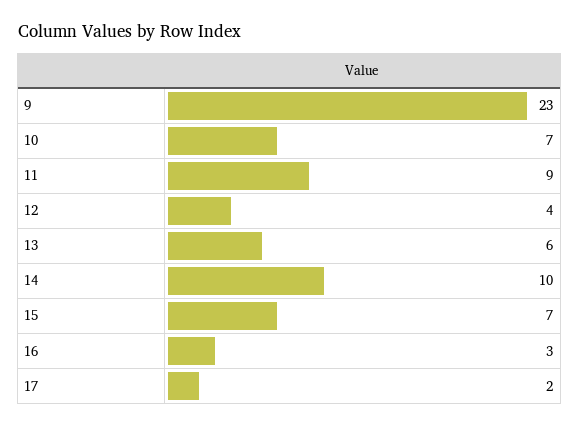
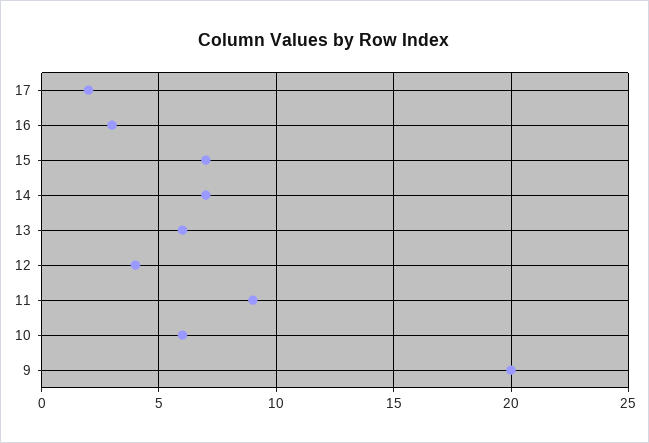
9: 23 -> 20
10: 7 -> 6
14: 10 -> 7

